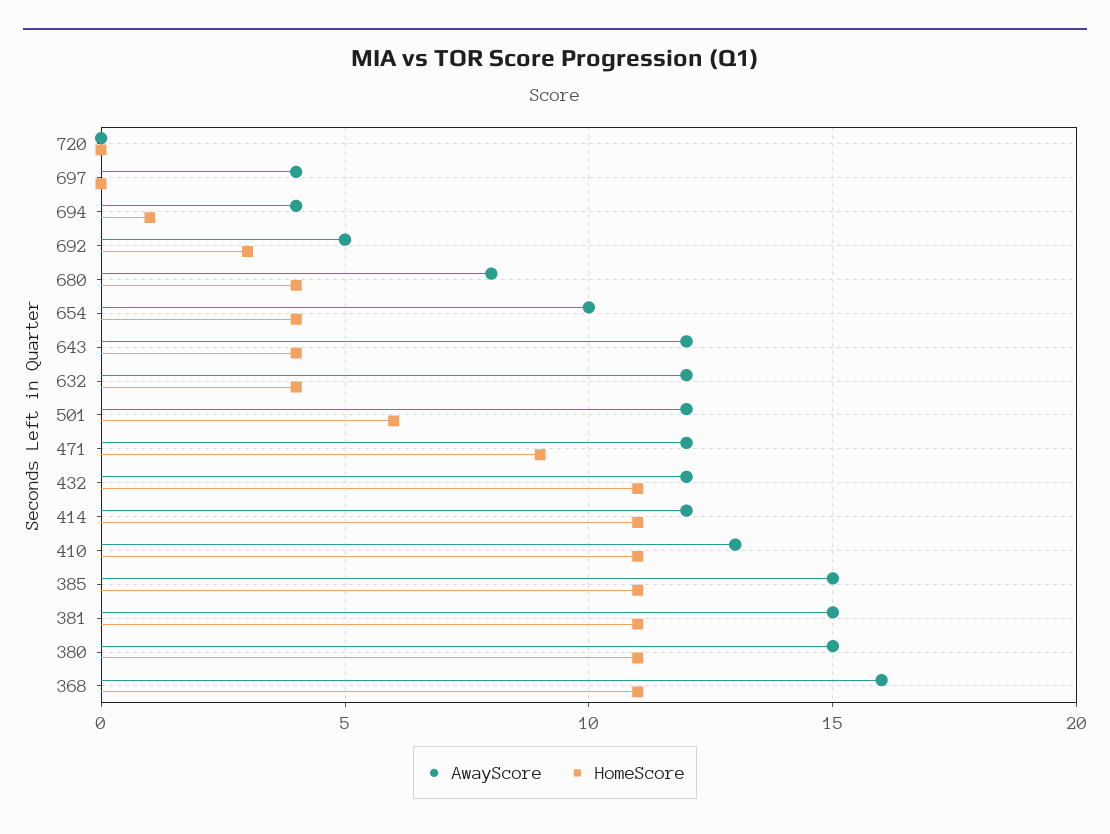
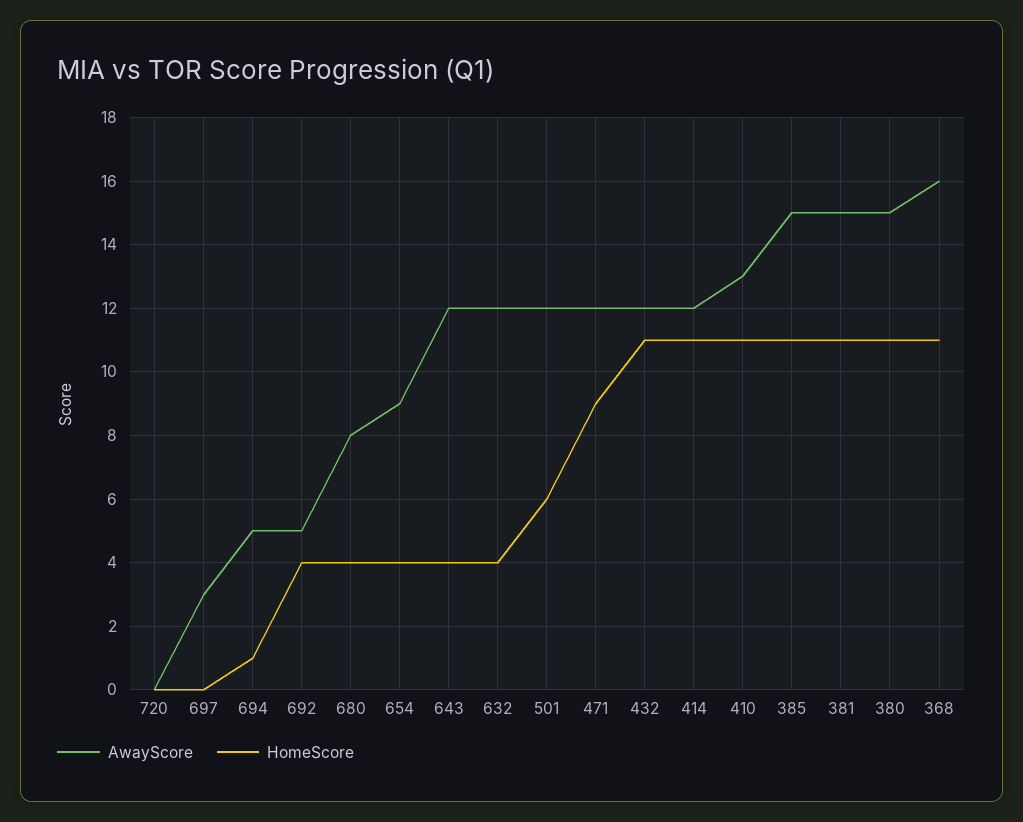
AwayScore, 697: 4 -> 3
AwayScore, 694: 4 -> 5
HomeScore, 692: 3 -> 4
AwayScore, 654: 10 -> 9

